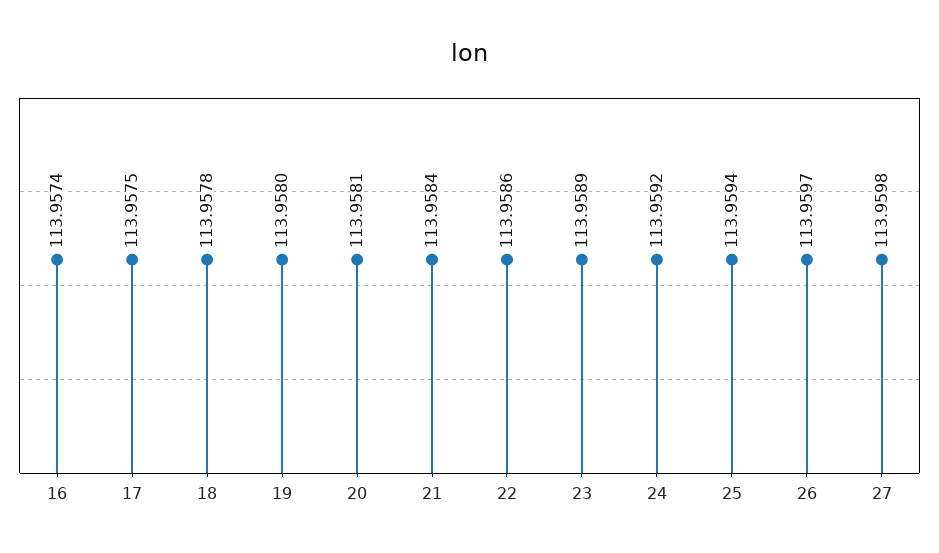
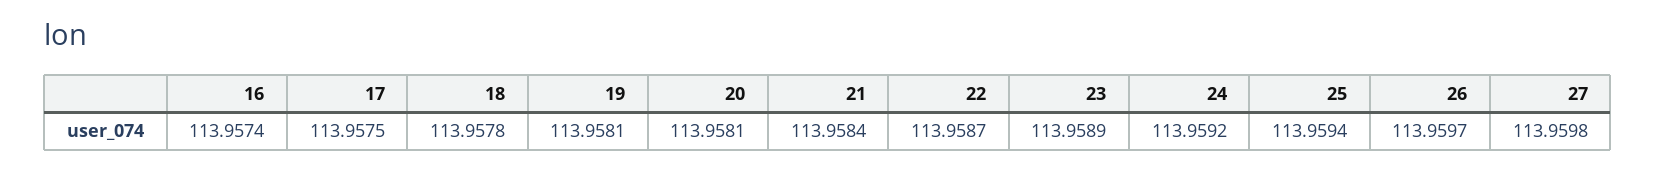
19: 113.958 -> 113.9581
22: 113.9586 -> 113.9587

